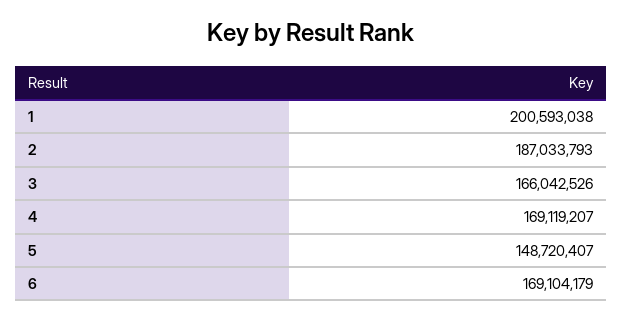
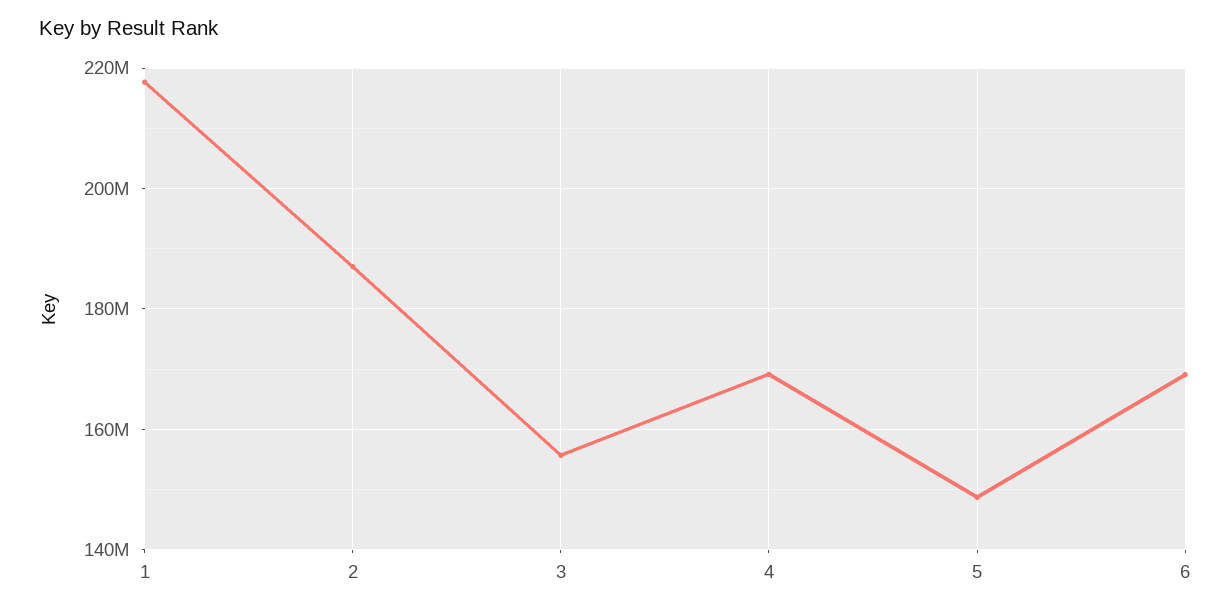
1: 200593038 -> 218000000
3: 166042526 -> 156000000

